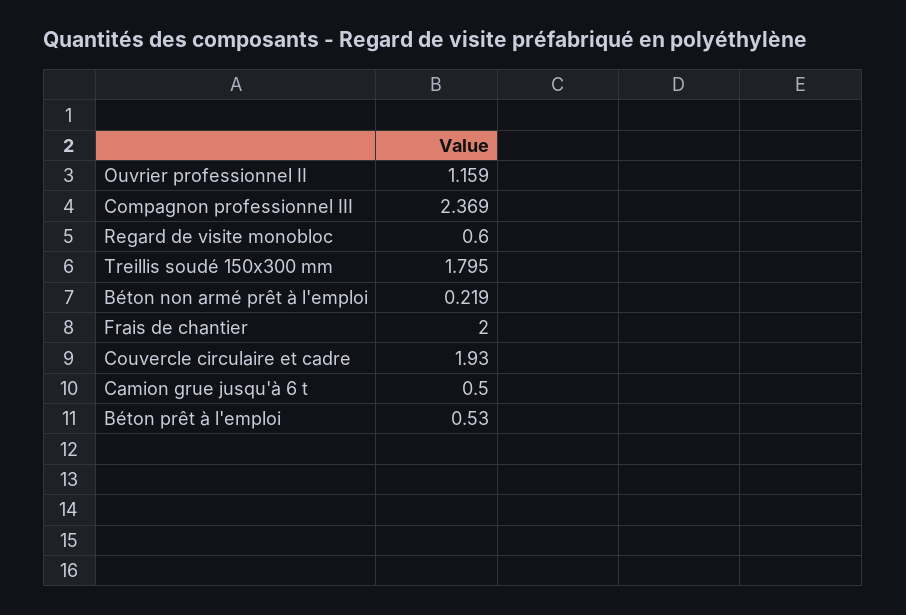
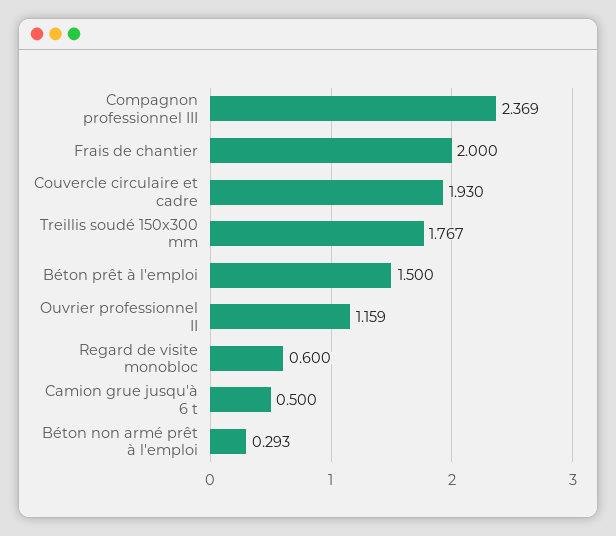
Treillis soudé 150x300 mm: 1.795 -> 1.767
Béton non armé prêt à l'emploi: 0.219 -> 0.293
Béton prêt à l'emploi: 0.53 -> 1.5

